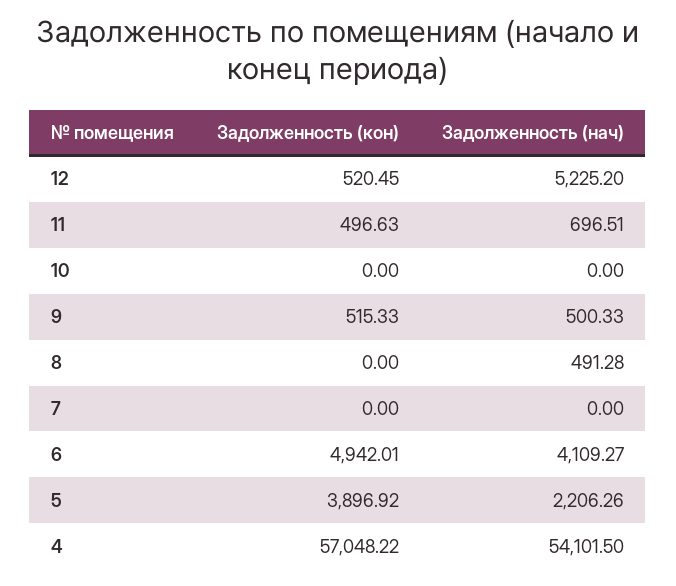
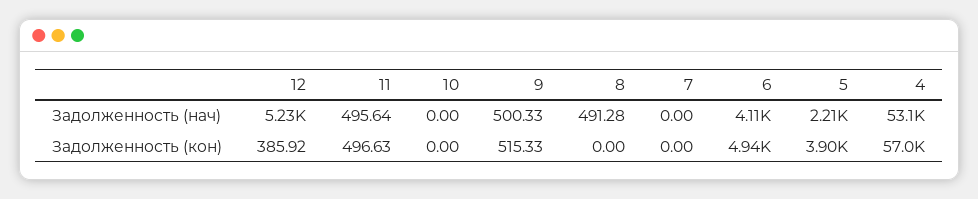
Задолженность (кон), 12: 520.45 -> 385.92
Задолженность (нач), 11: 696.51 -> 495.64
Задолженность (нач), 4: 54101.5 -> 53100

